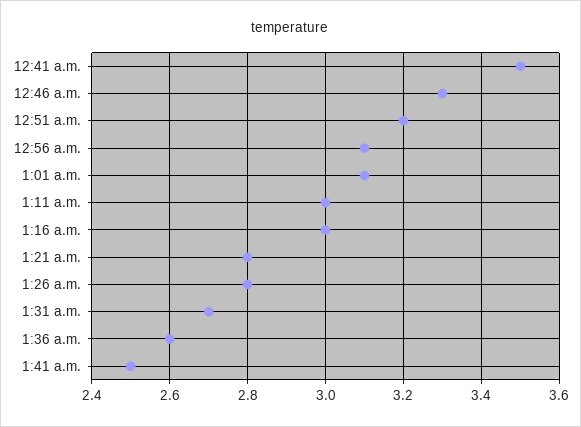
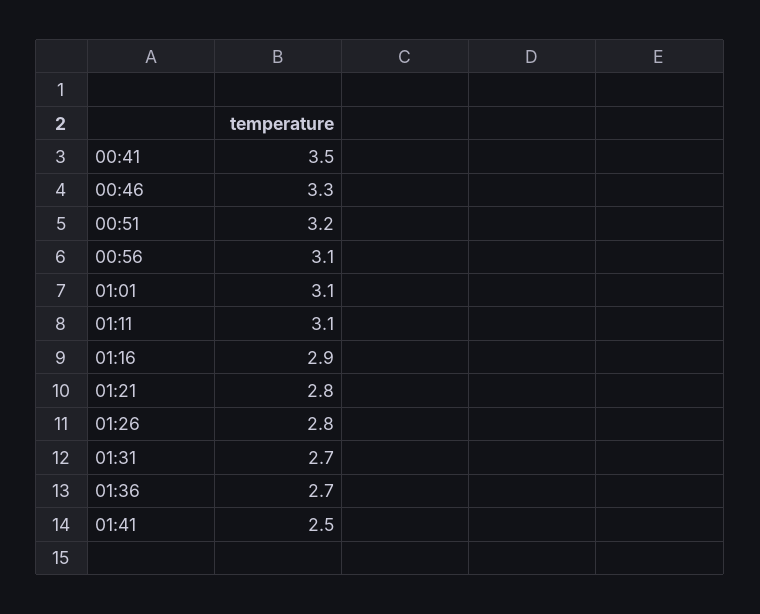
1:11 a.m.: 3 -> 3.1
1:16 a.m.: 3 -> 2.9
1:36 a.m.: 2.6 -> 2.7

